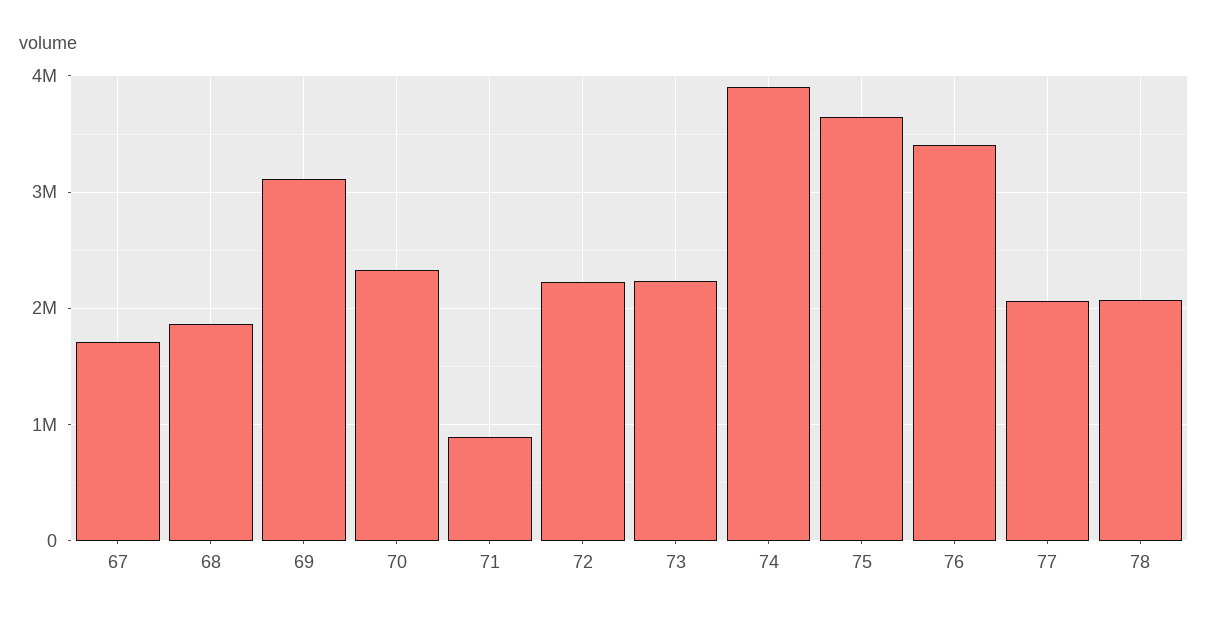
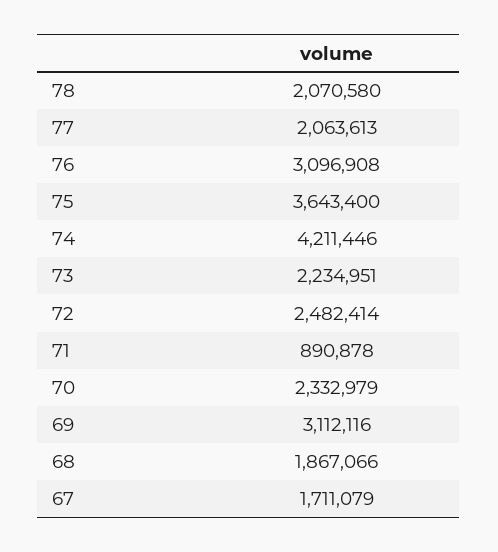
72: 2200000 -> 2482414
74: 3900000 -> 4211446
76: 3400000 -> 3096908

